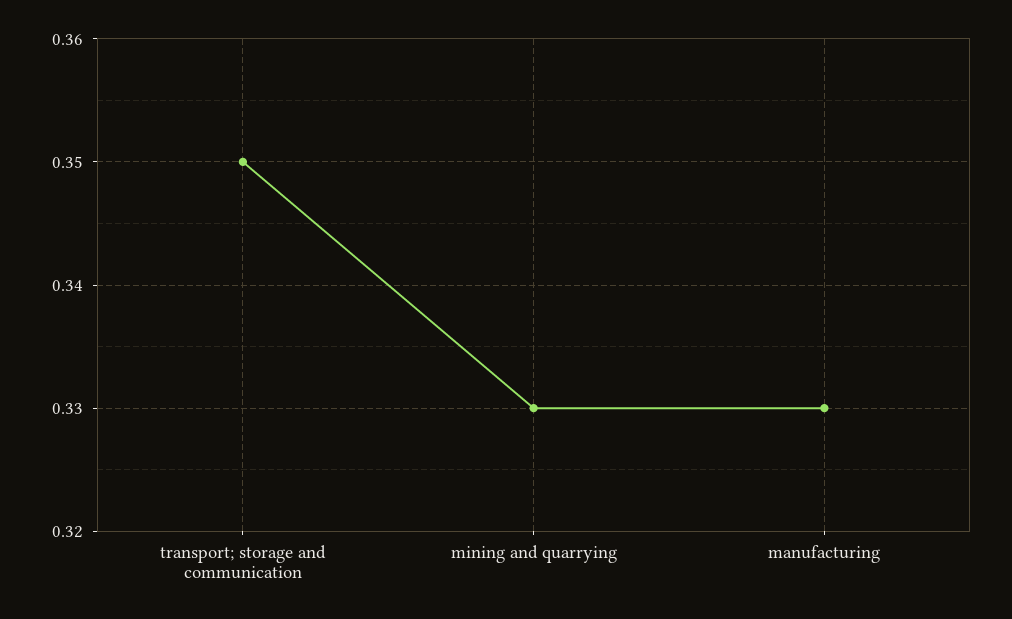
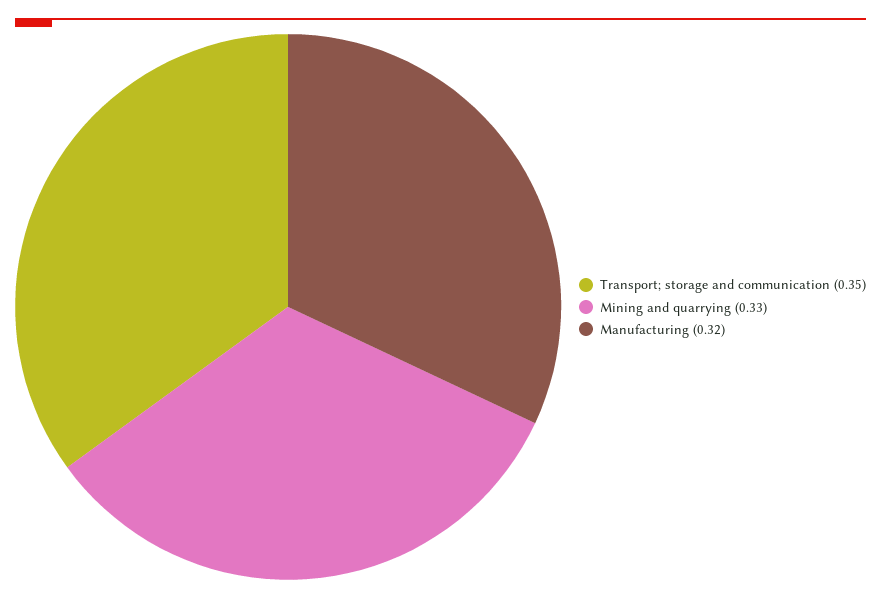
manufacturing: 0.33 -> 0.32

